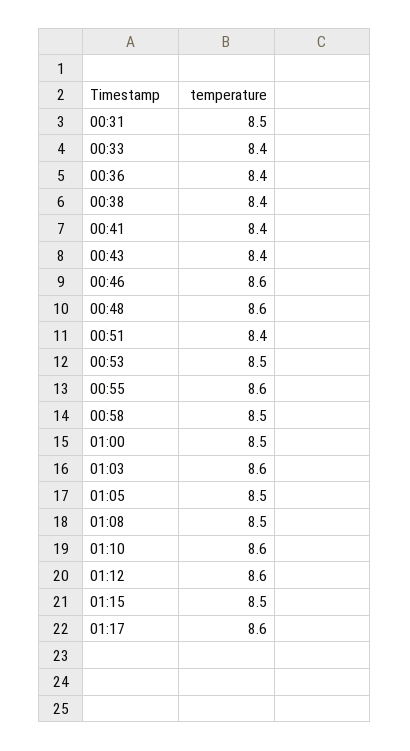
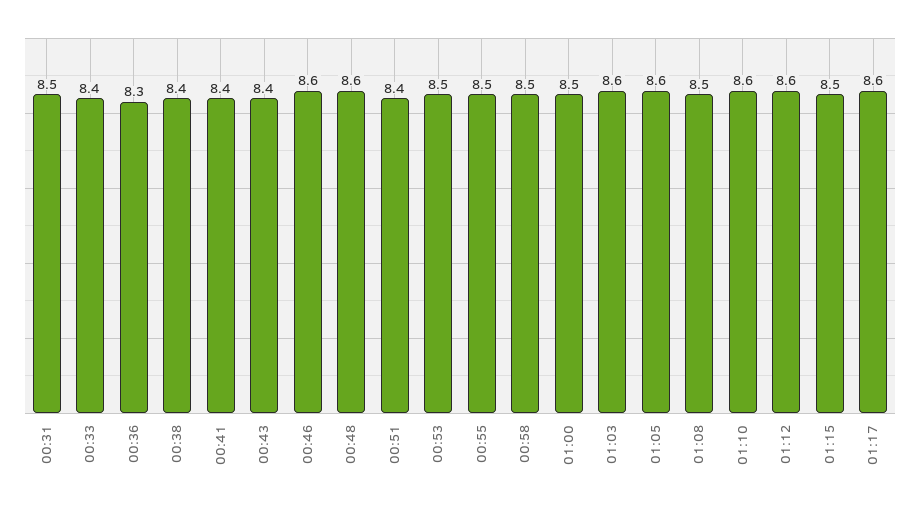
00:36: 8.4 -> 8.3
00:55: 8.6 -> 8.5
01:05: 8.5 -> 8.6

